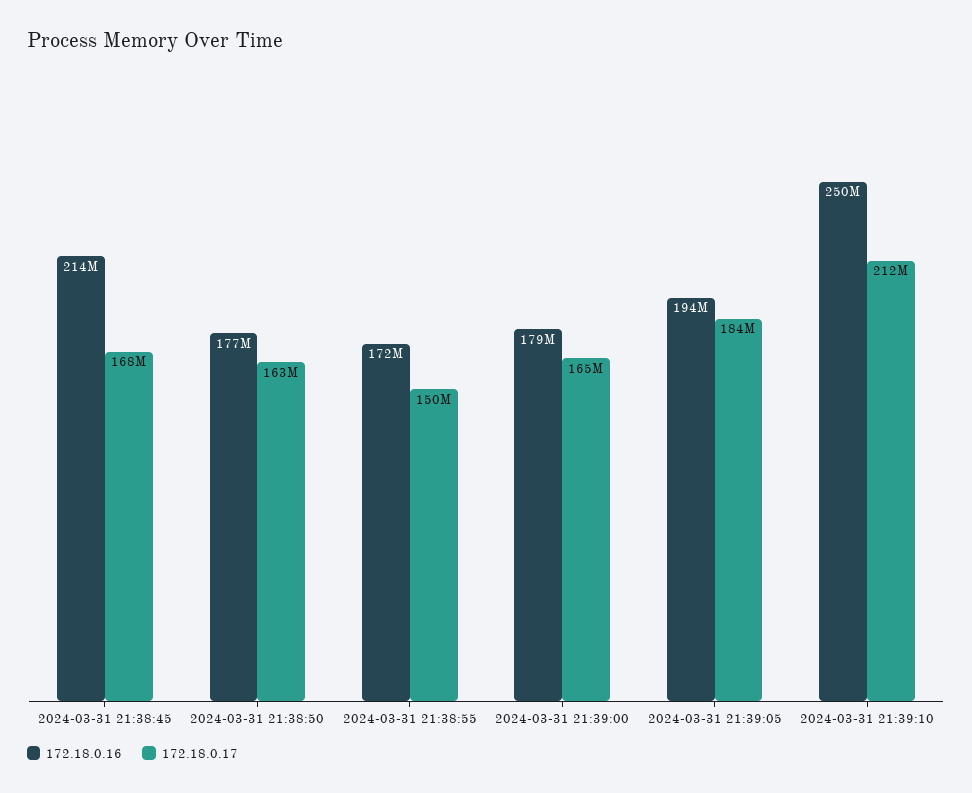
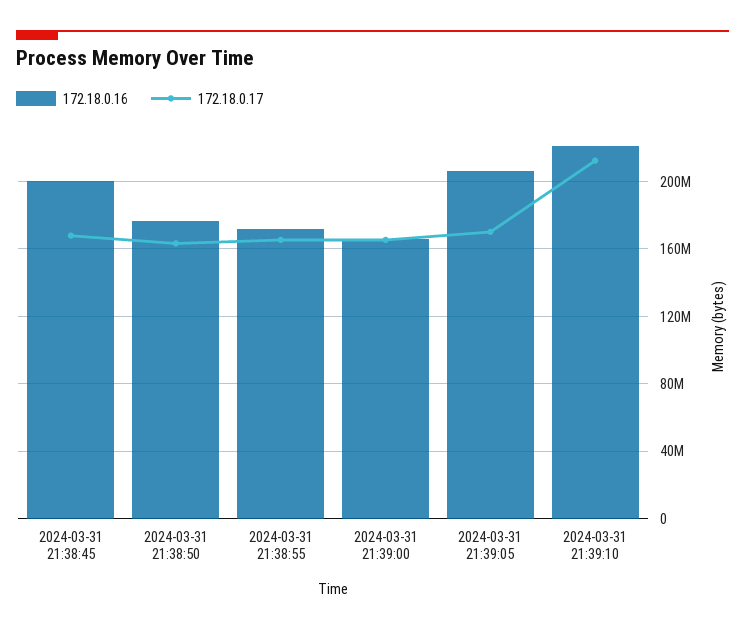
172.18.0.16, 2024-03-31 21:38:45: 214000000 -> 200000000
172.18.0.17, 2024-03-31 21:38:55: 150000000 -> 165000000
172.18.0.16, 2024-03-31 21:39:00: 179000000 -> 165000000
172.18.0.16, 2024-03-31 21:39:05: 194000000 -> 205000000
172.18.0.17, 2024-03-31 21:39:05: 184000000 -> 170000000
172.18.0.16, 2024-03-31 21:39:10: 250000000 -> 220000000

